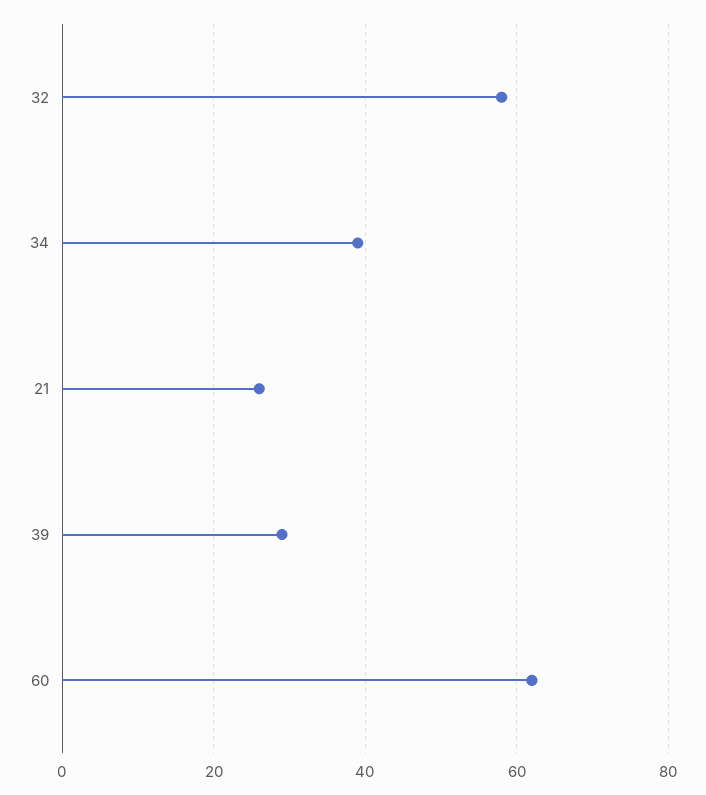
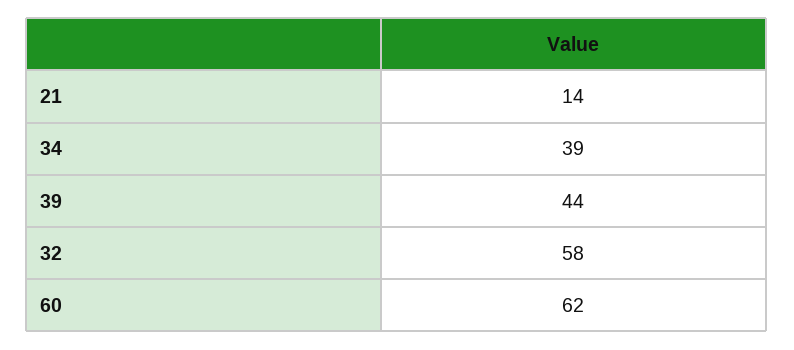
21: 25 -> 14
39: 30 -> 44

